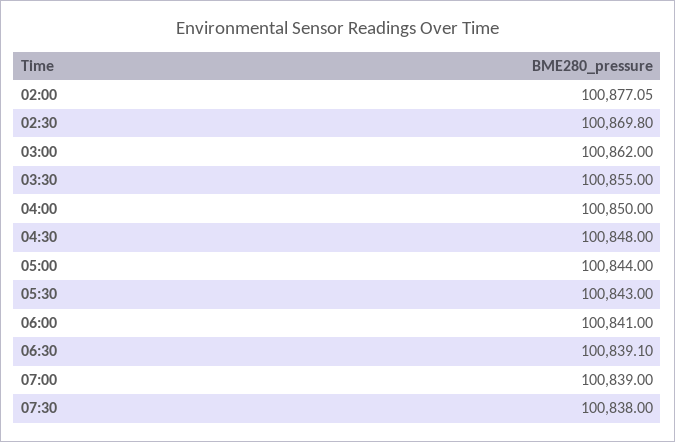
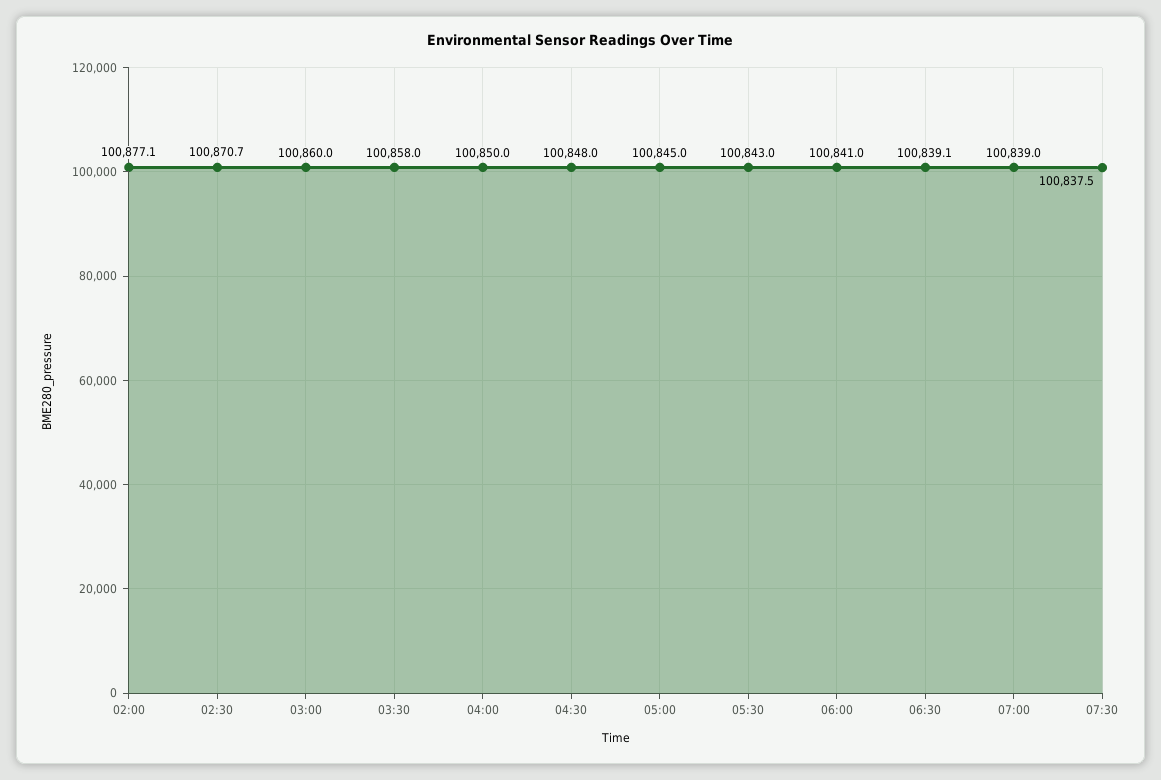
02:30: 100869.8 -> 100870.7
03:00: 100862 -> 100860
03:30: 100855 -> 100858
05:00: 100844 -> 100845
07:30: 100838 -> 100837.5

